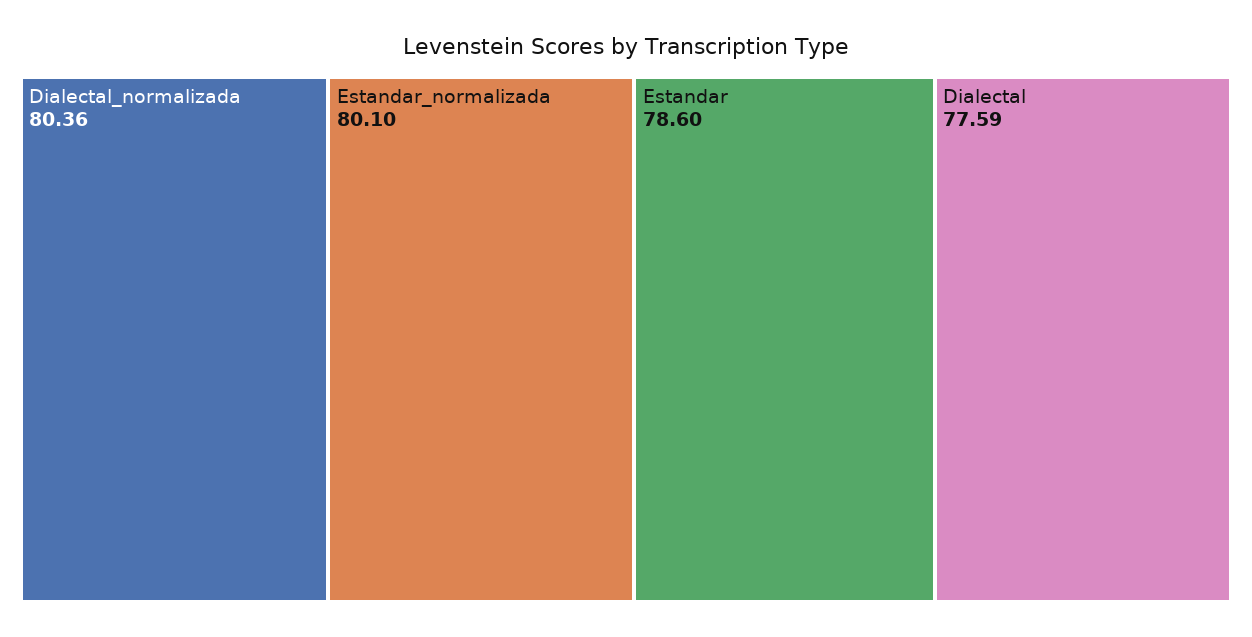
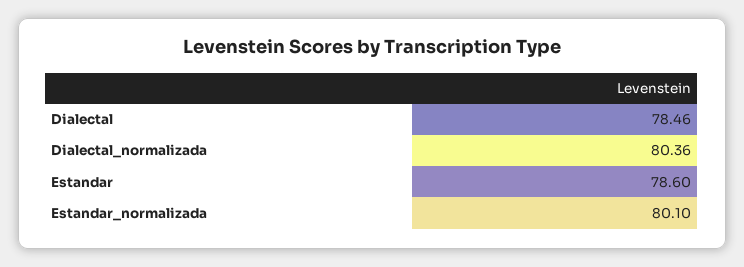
Dialectal: 77.59 -> 78.46

